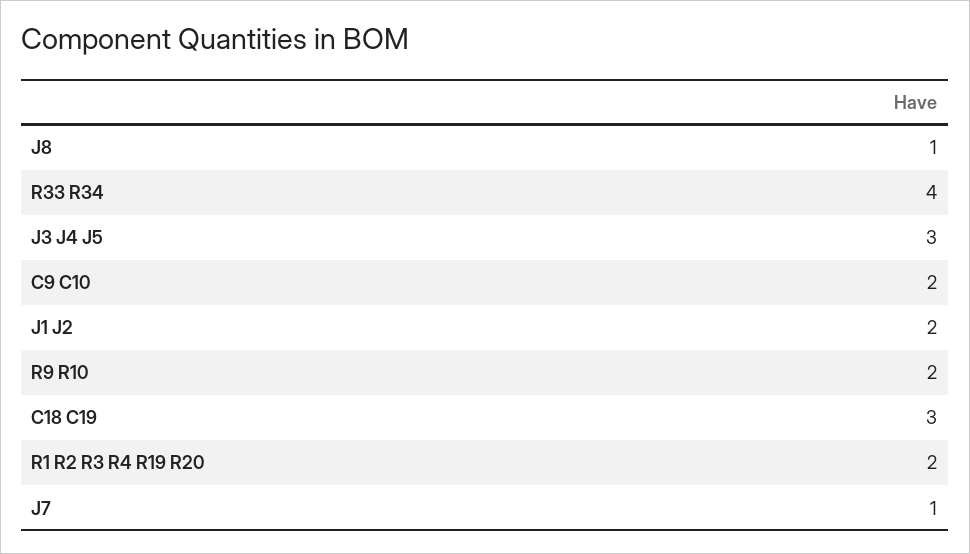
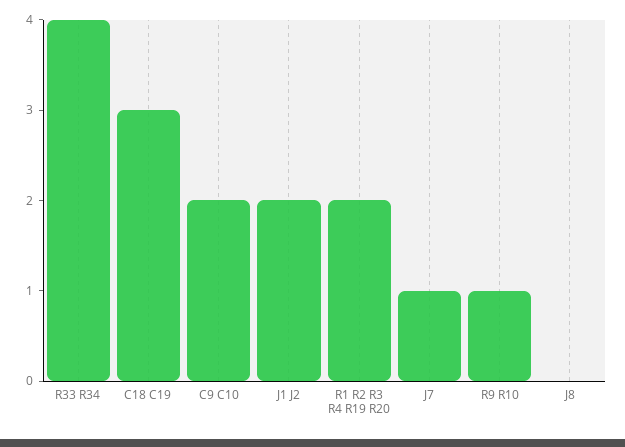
J8: 1 -> 0
J3 J4 J5: 3 -> none
R9 R10: 2 -> 1

